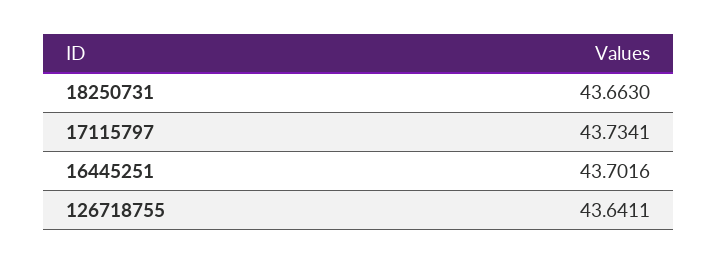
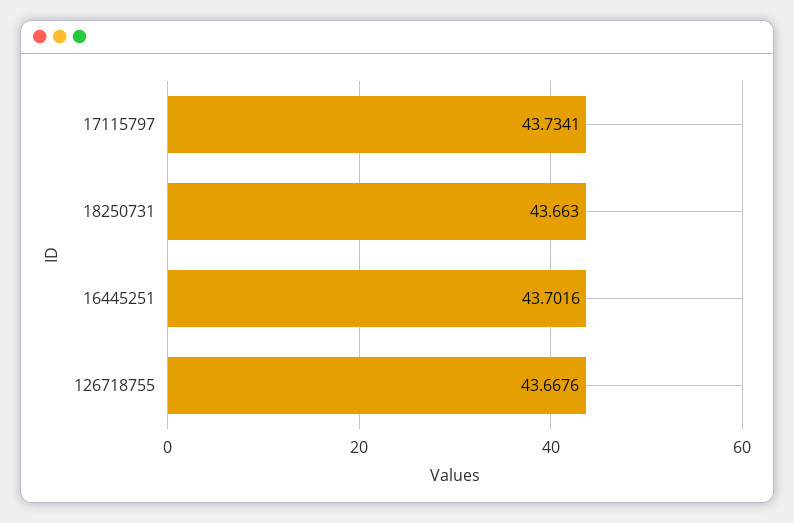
126718755: 43.6411 -> 43.6676

